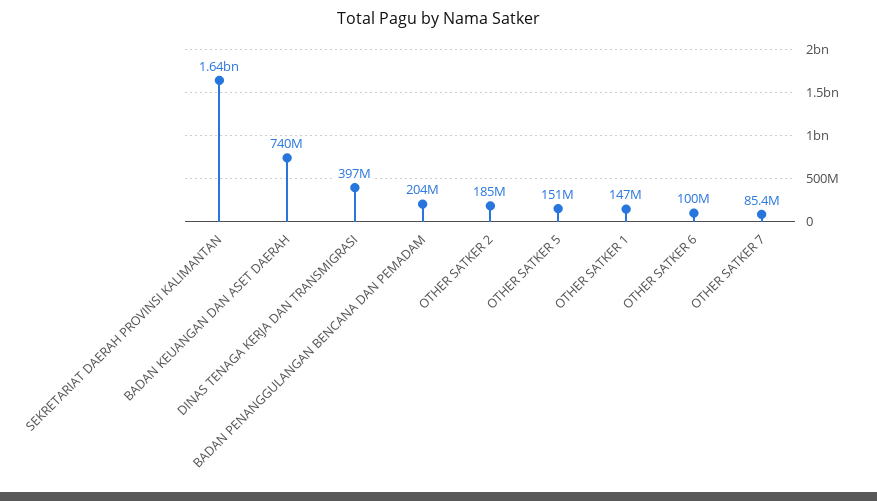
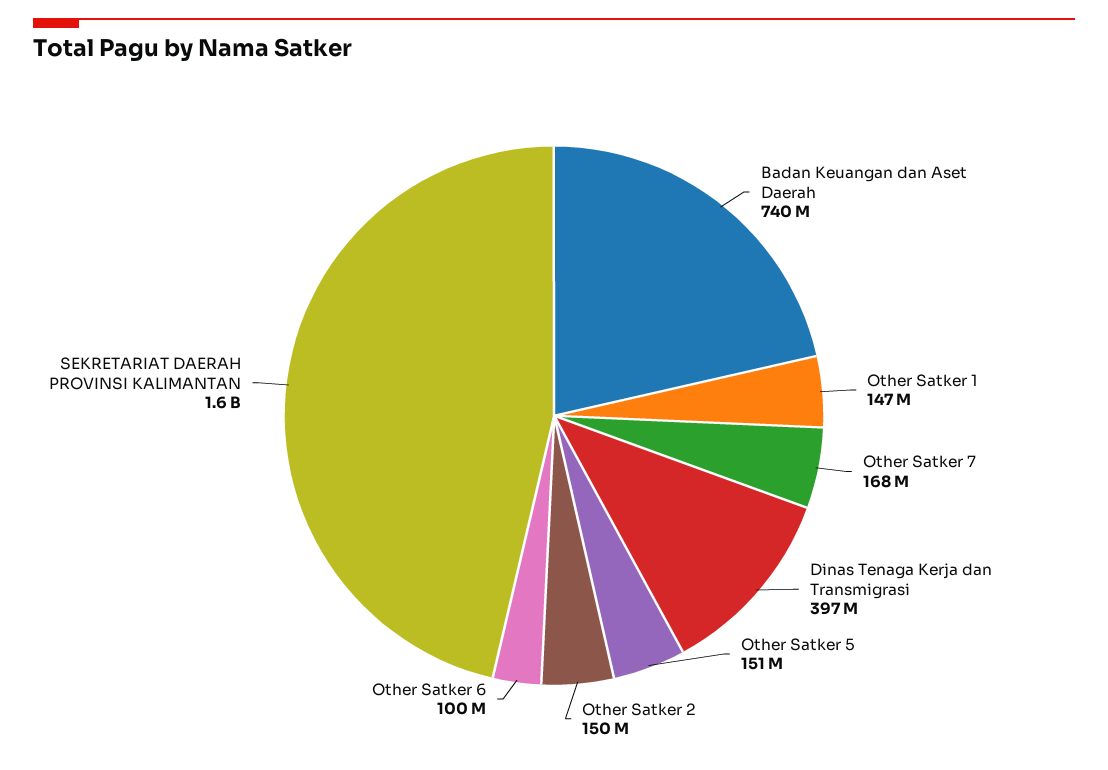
BADAN PENANGGULANGAN BENCANA DAN PEMADAM: 204000000 -> none
OTHER SATKER 2: 185000000 -> 150000000
OTHER SATKER 7: 85400000 -> 168000000

